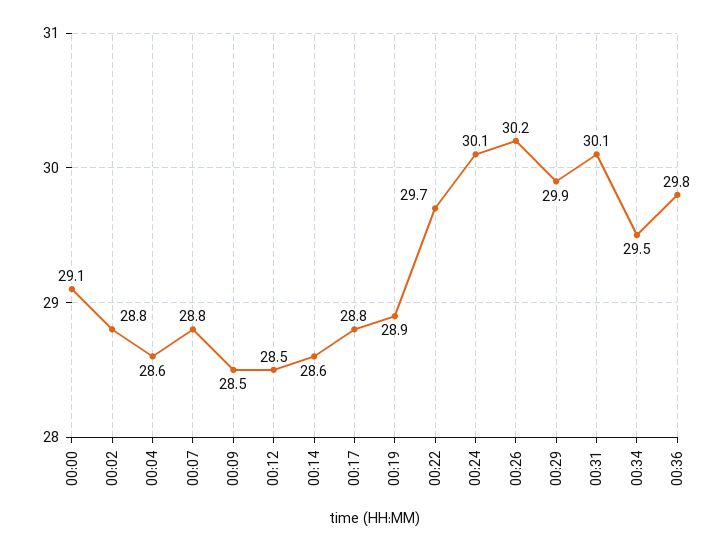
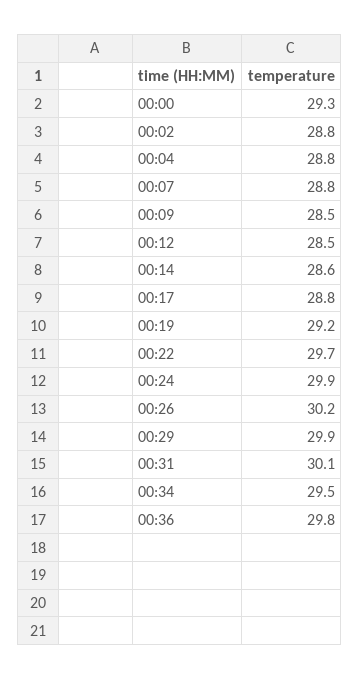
00:00: 29.1 -> 29.3
00:04: 28.6 -> 28.8
00:19: 28.9 -> 29.2
00:24: 30.1 -> 29.9

